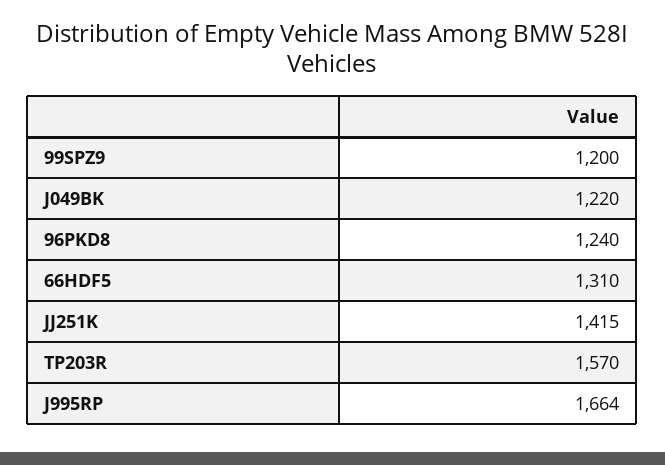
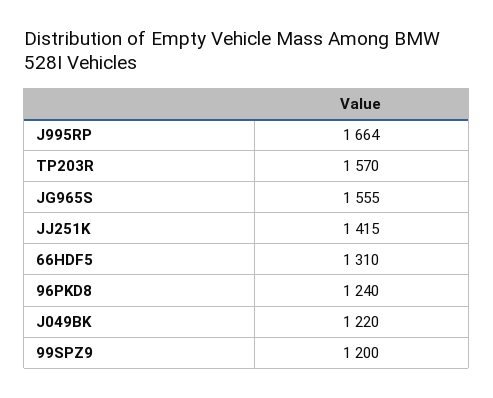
JG965S: none -> 1555

